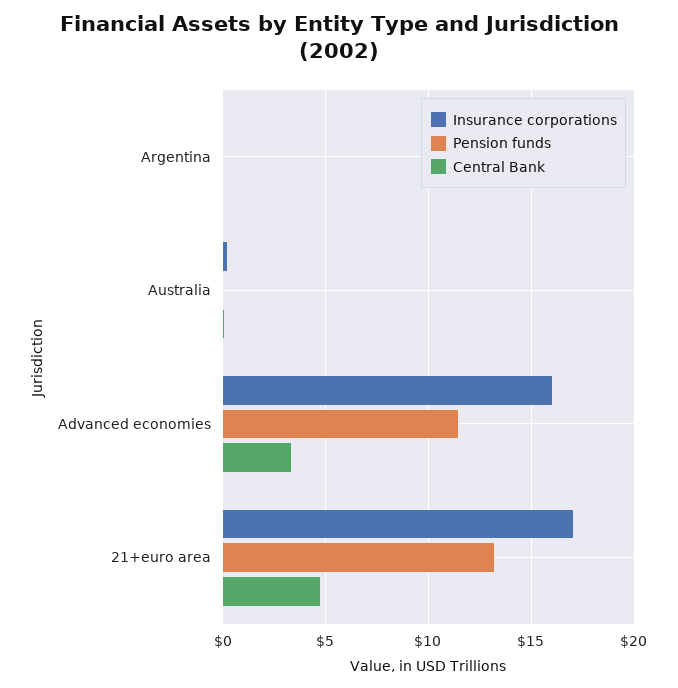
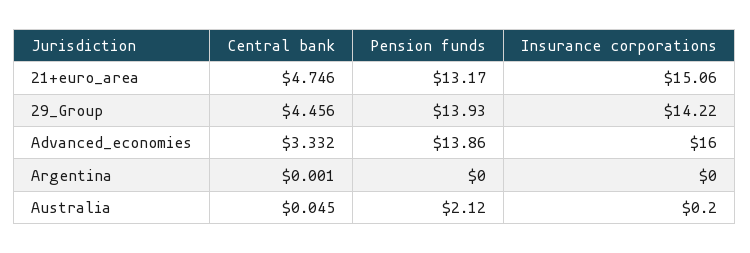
Pension funds, Australia: 0 -> 2.12
Pension funds, Advanced economies: 11.5 -> 13.86
Insurance corporations, 21+euro area: 17 -> 15.06
Central Bank, 29_Group: none -> 4.456
Pension funds, 29_Group: none -> 13.93
Insurance corporations, 29_Group: none -> 14.22

